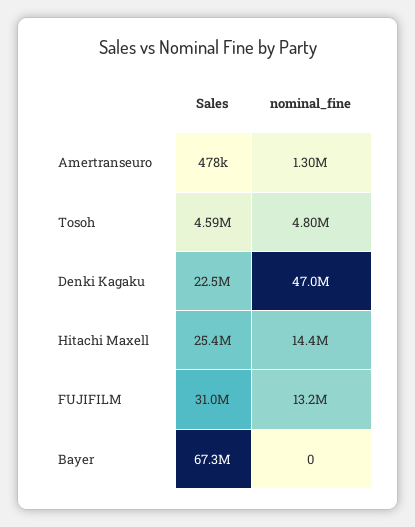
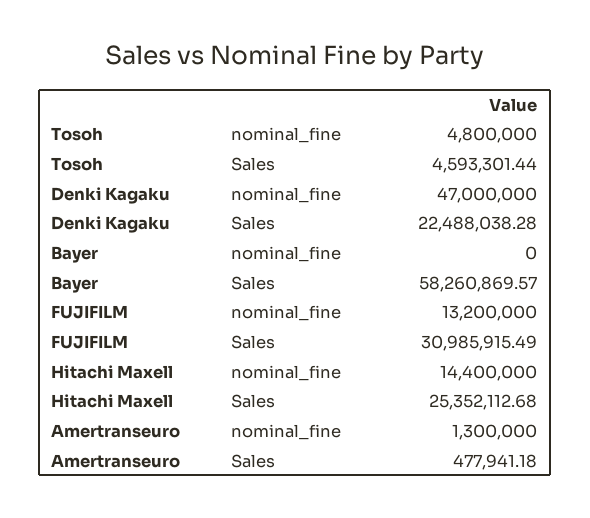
Sales, Bayer: 67300000 -> 58260869.57

